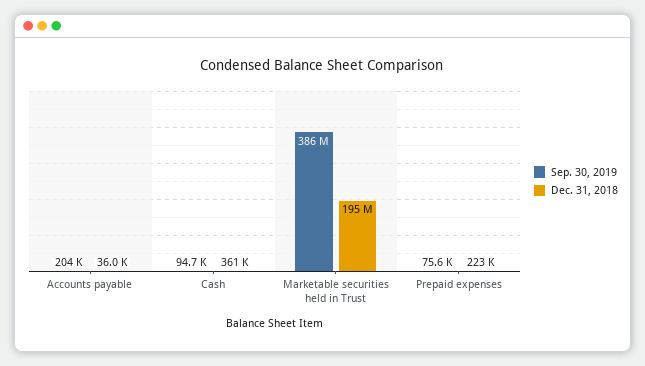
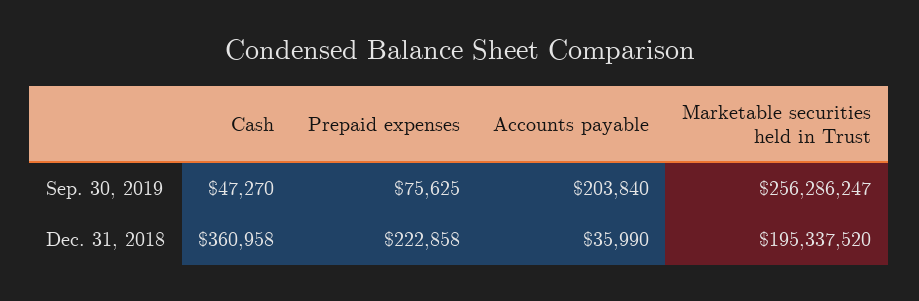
Sep. 30, 2019, Cash: 94700 -> 47270
Sep. 30, 2019, Marketable securities held in Trust: 386000000 -> 256286247

